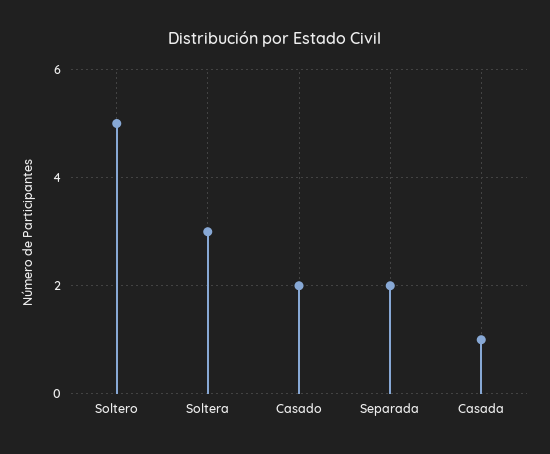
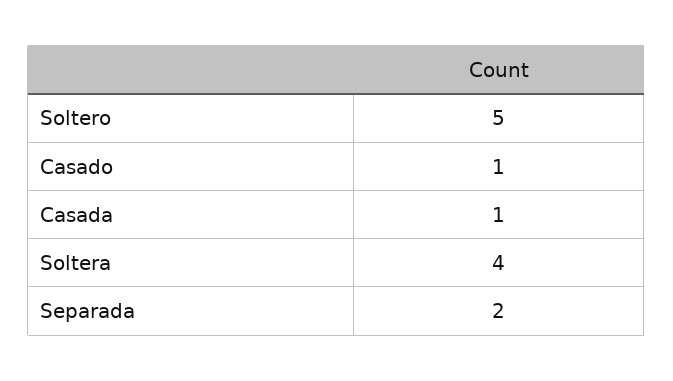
Soltera: 3 -> 4
Casado: 2 -> 1

